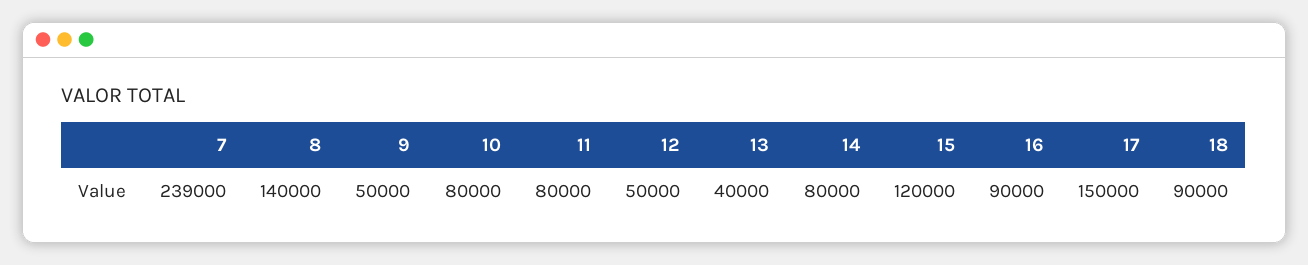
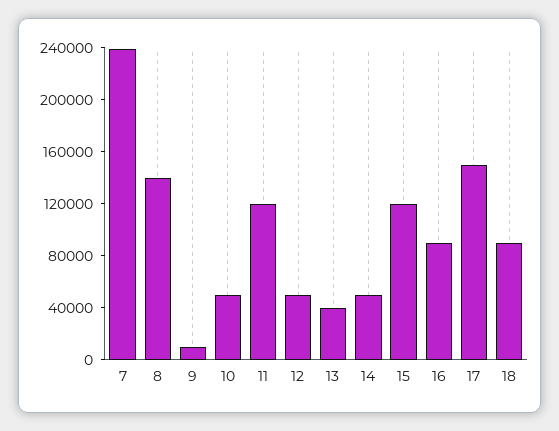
9: 50000 -> 10000
10: 80000 -> 50000
11: 80000 -> 120000
14: 80000 -> 50000

